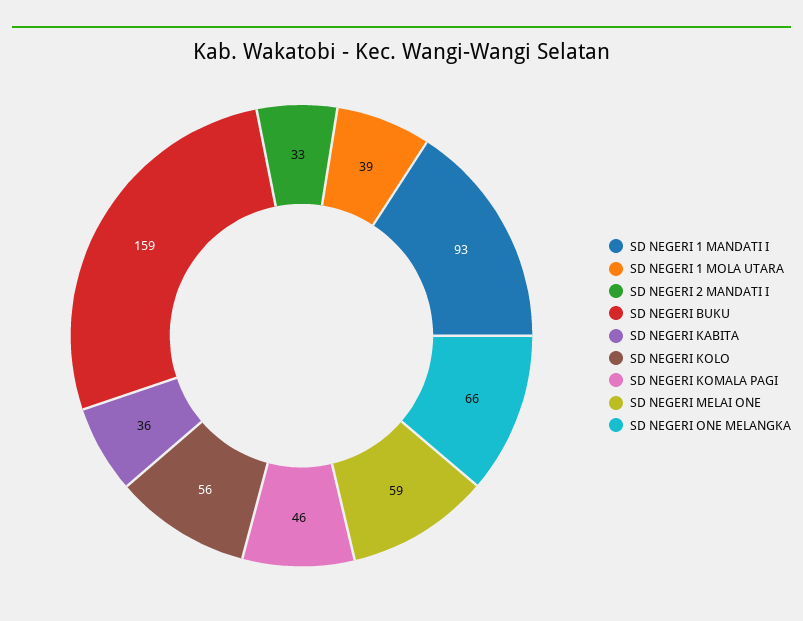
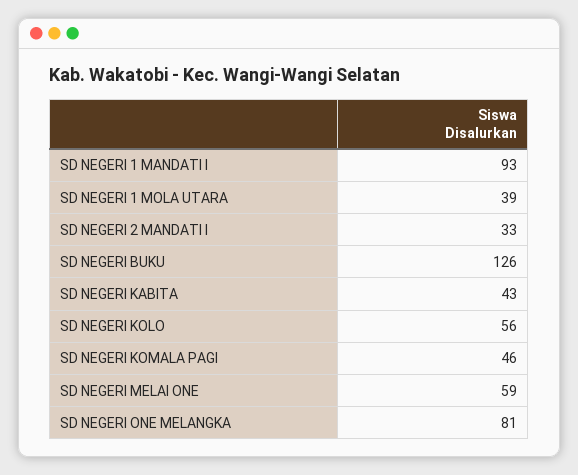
SD NEGERI BUKU: 159 -> 126
SD NEGERI KABITA: 36 -> 43
SD NEGERI ONE MELANGKA: 66 -> 81

